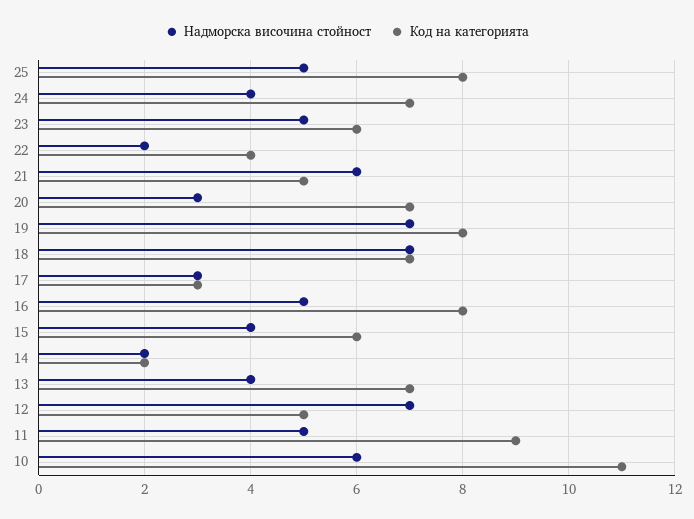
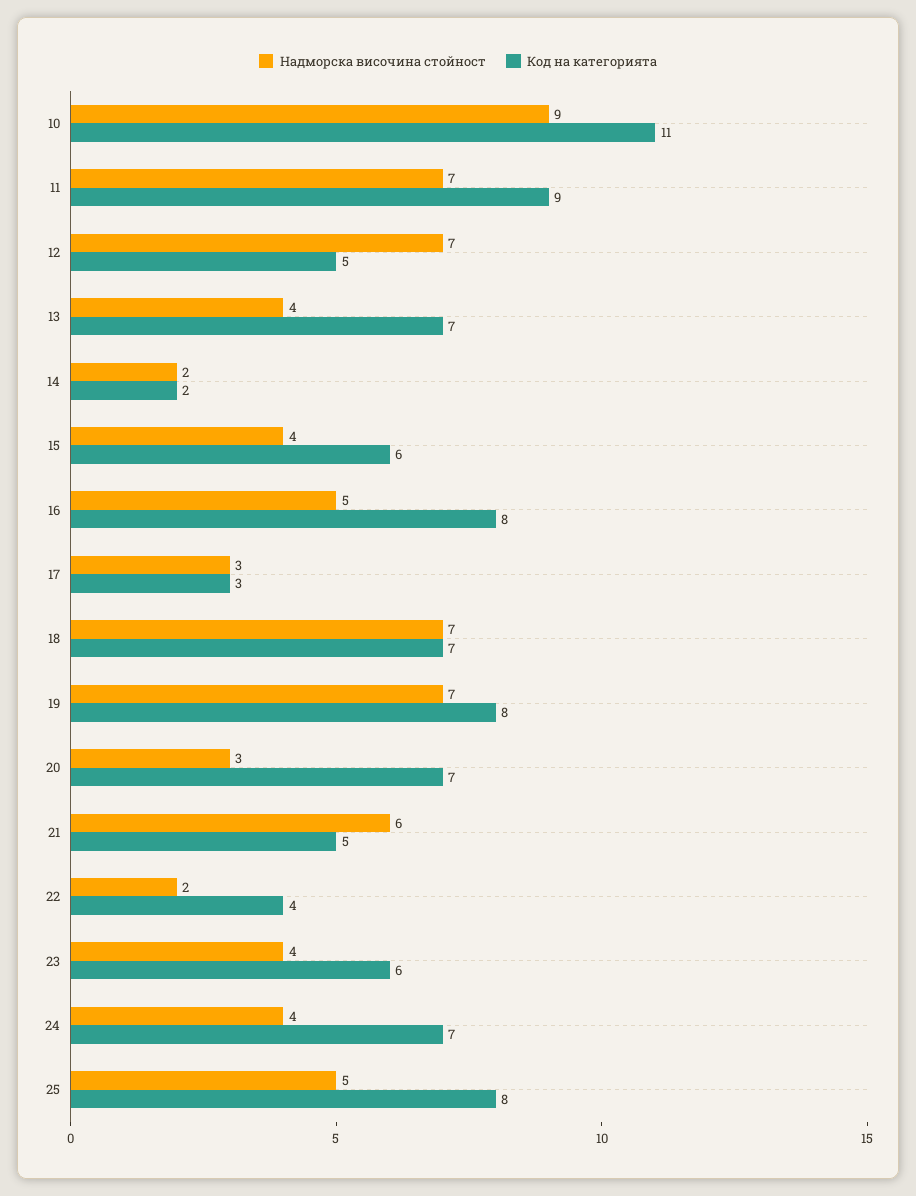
Надморска височина стойност, 23: 5 -> 4
Надморска височина стойност, 11: 5 -> 7
Надморска височина стойност, 10: 6 -> 9

